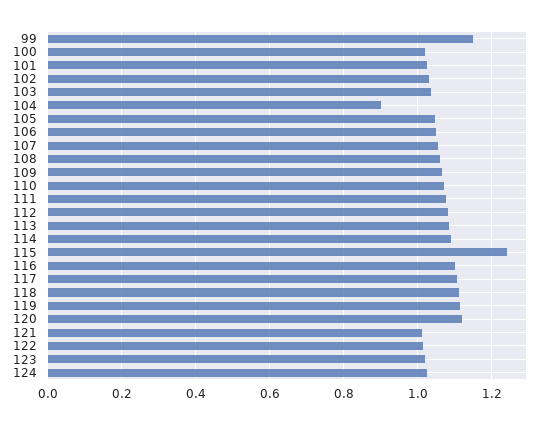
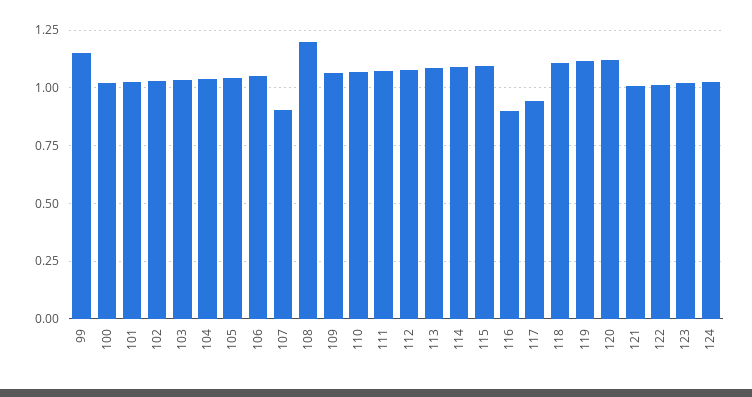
104: 0.9 -> 1.05
107: 1.06 -> 0.9
108: 1.06 -> 1.2
115: 1.24 -> 1.1
116: 1.1 -> 0.9
117: 1.1 -> 0.95

